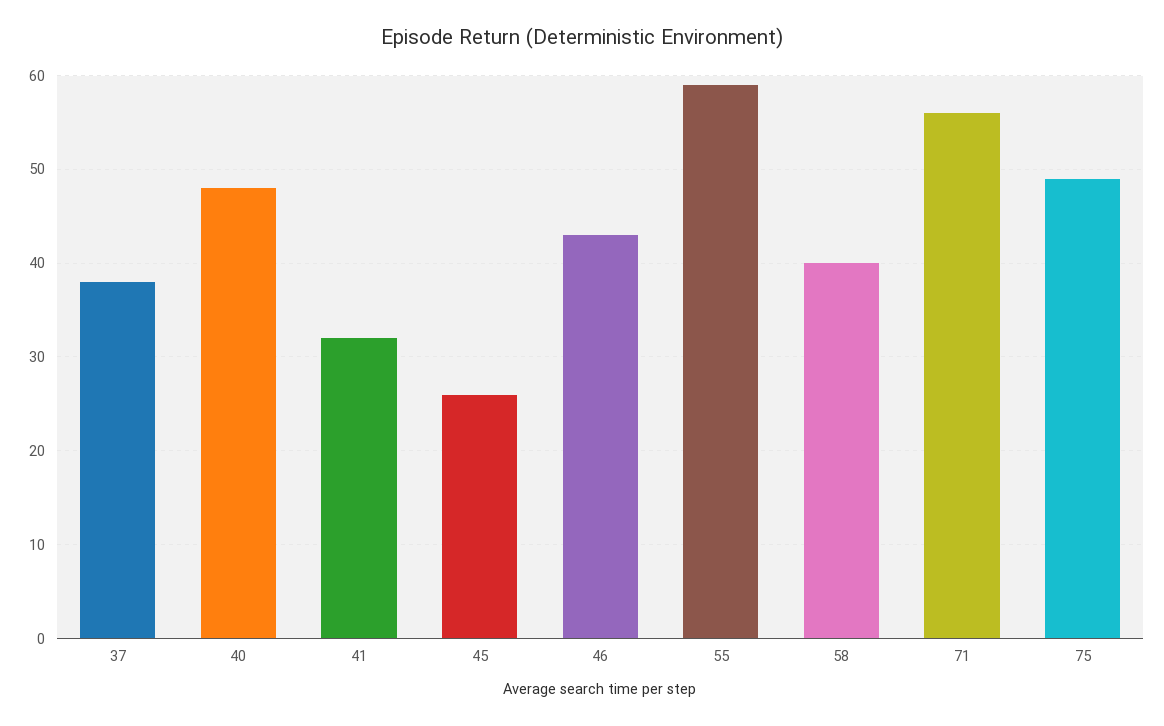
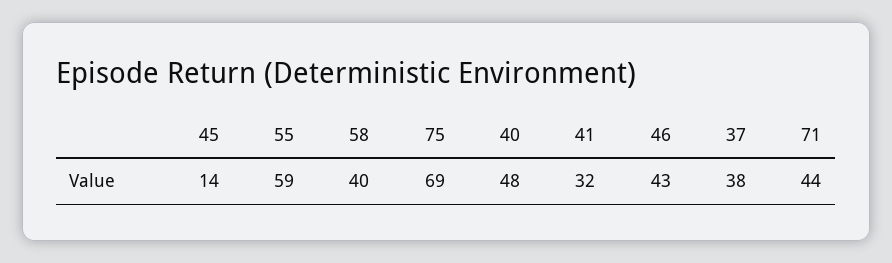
45: 26 -> 14
71: 56 -> 44
75: 49 -> 69

